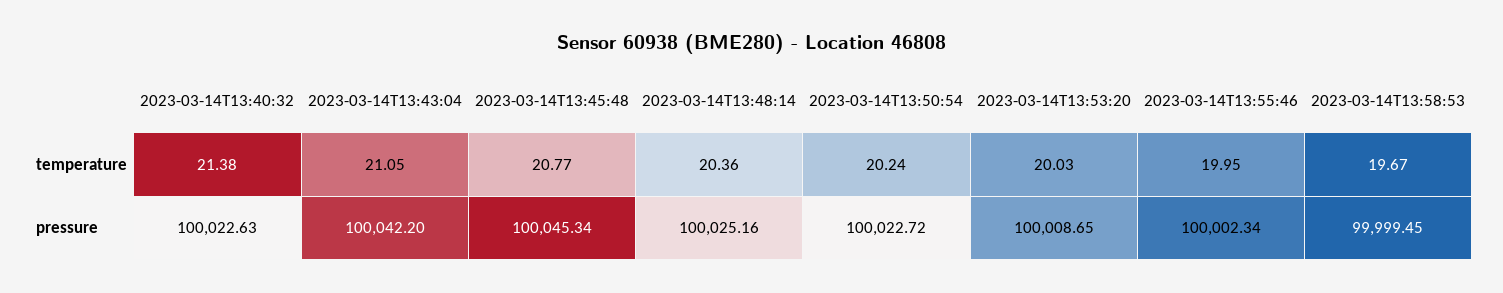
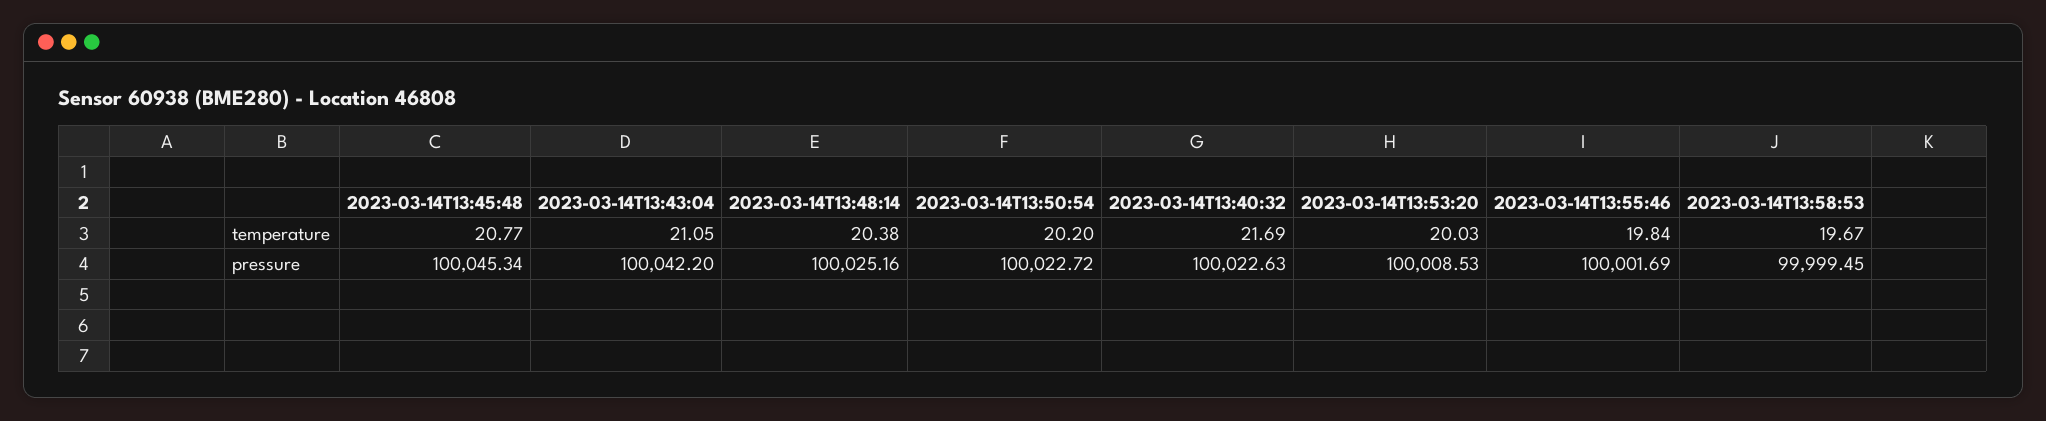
2023-03-14T13:40:32, temperature: 21.38 -> 21.69
2023-03-14T13:48:14, temperature: 20.36 -> 20.38
2023-03-14T13:50:54, temperature: 20.24 -> 20.2
2023-03-14T13:55:46, temperature: 19.95 -> 19.84
2023-03-14T13:53:20, pressure: 100008.65 -> 100008.53
2023-03-14T13:55:46, pressure: 100002.34 -> 100001.69

